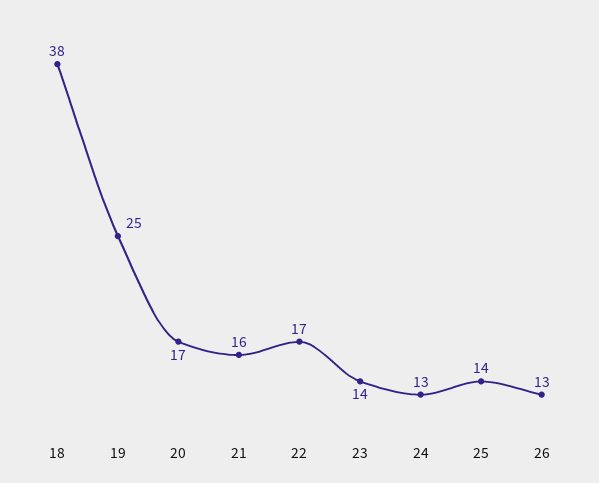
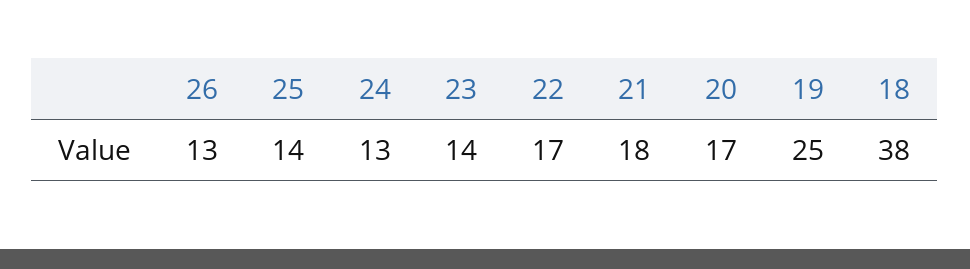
21: 16 -> 18

